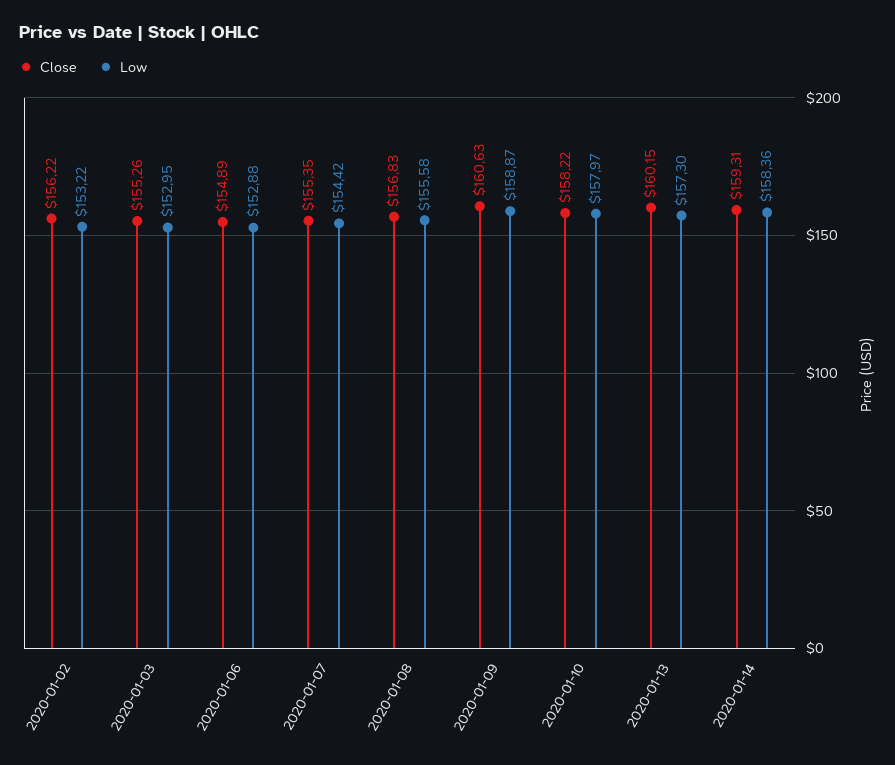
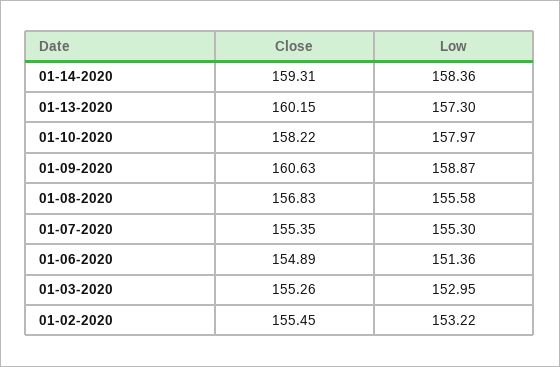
Close, 2020-01-02: 156.22 -> 155.45
Low, 2020-01-06: 152.88 -> 151.36
Low, 2020-01-07: 154.42 -> 155.3

